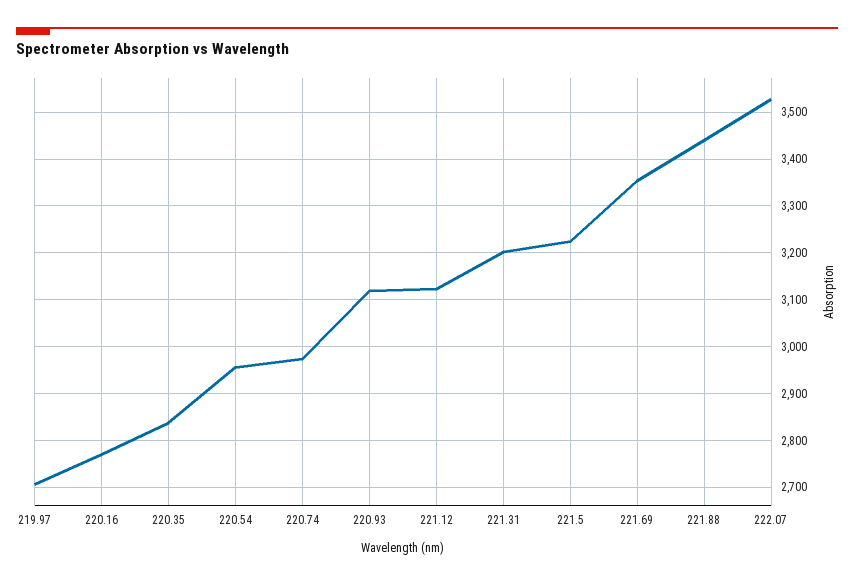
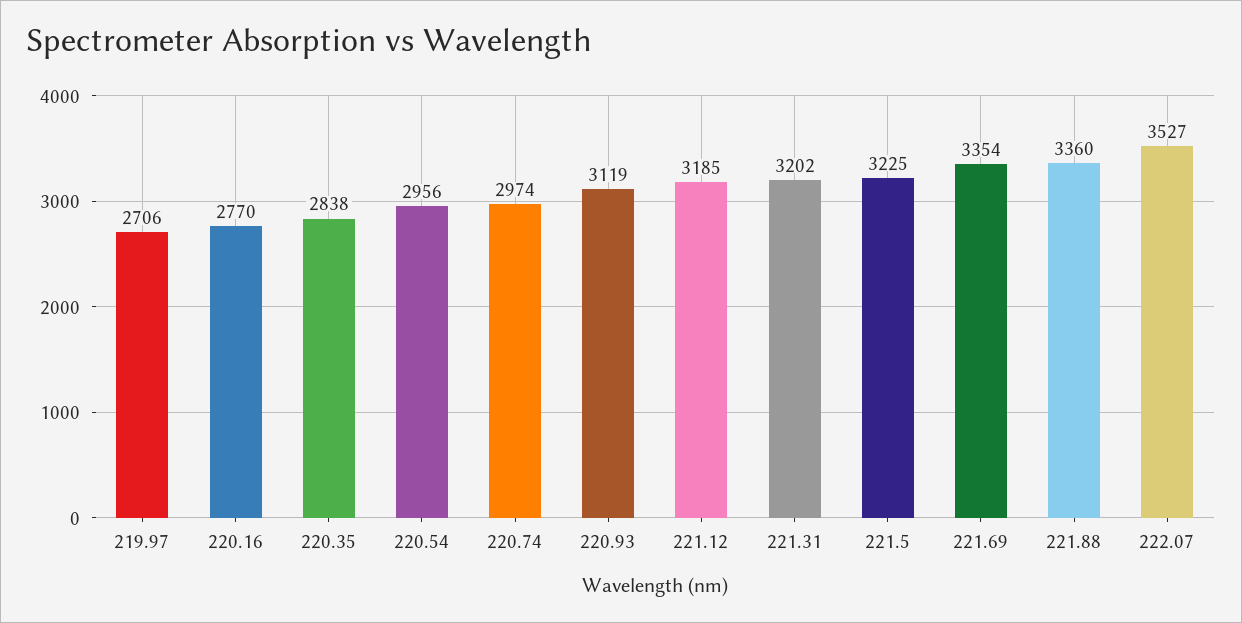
221.12: 3120 -> 3185
221.88: 3440 -> 3360

